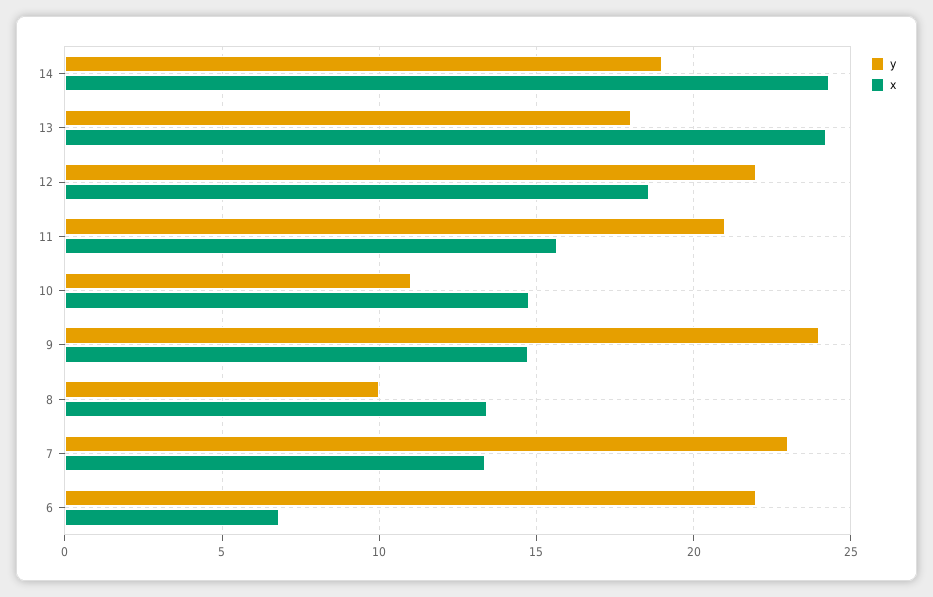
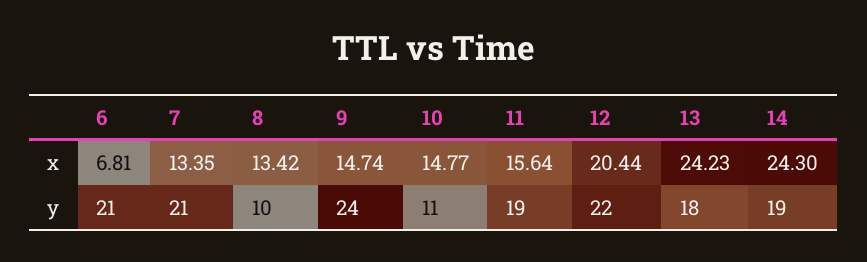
x, 12: 18.5 -> 20.44
y, 11: 21 -> 19
y, 7: 23 -> 21
y, 6: 22 -> 21

